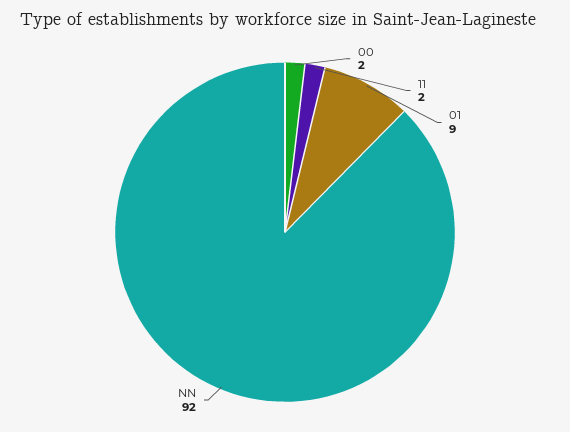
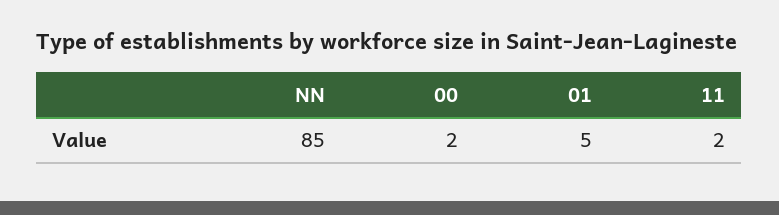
01: 9 -> 5
NN: 92 -> 85

